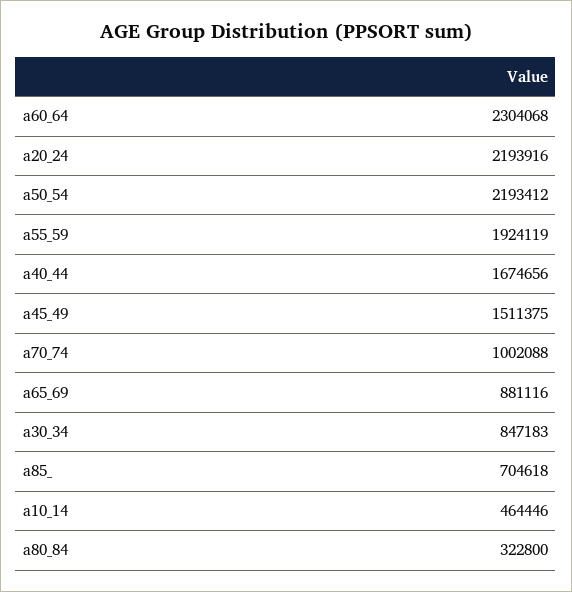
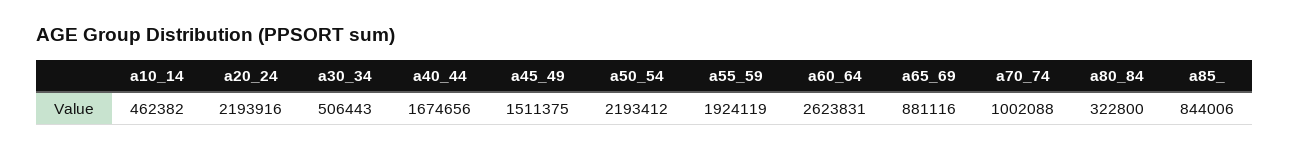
a60_64: 2304068 -> 2623831
a30_34: 847183 -> 506443
a85_: 704618 -> 844006
a10_14: 464446 -> 462382

